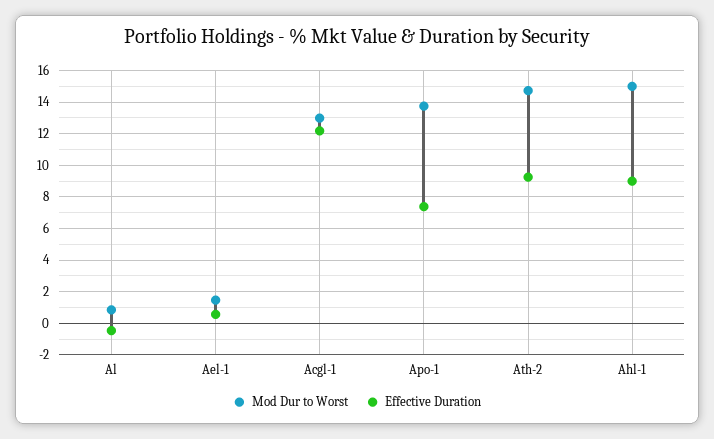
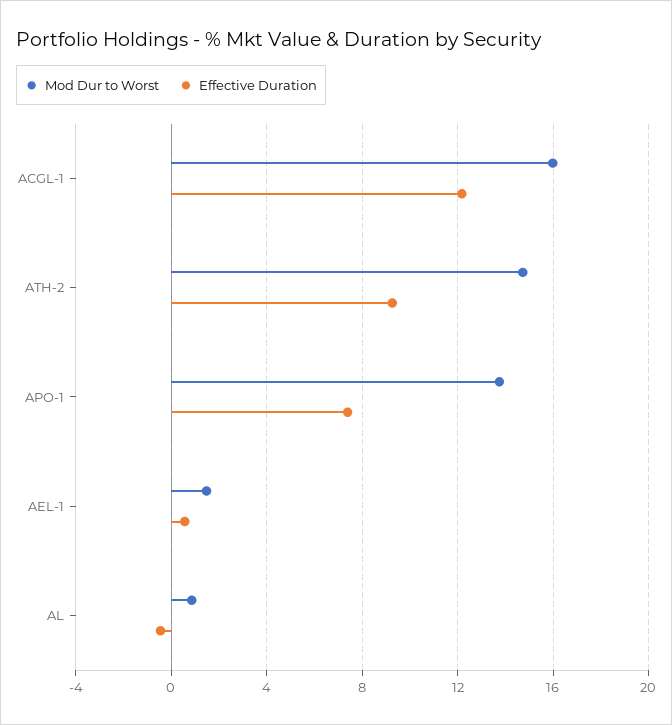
Mod Dur to Worst, Acgl-1: 13 -> 16
Mod Dur to Worst, Ahl-1: 15 -> none
Effective Duration, Ahl-1: 9 -> none

